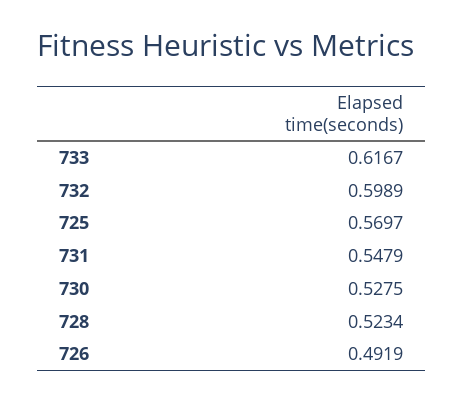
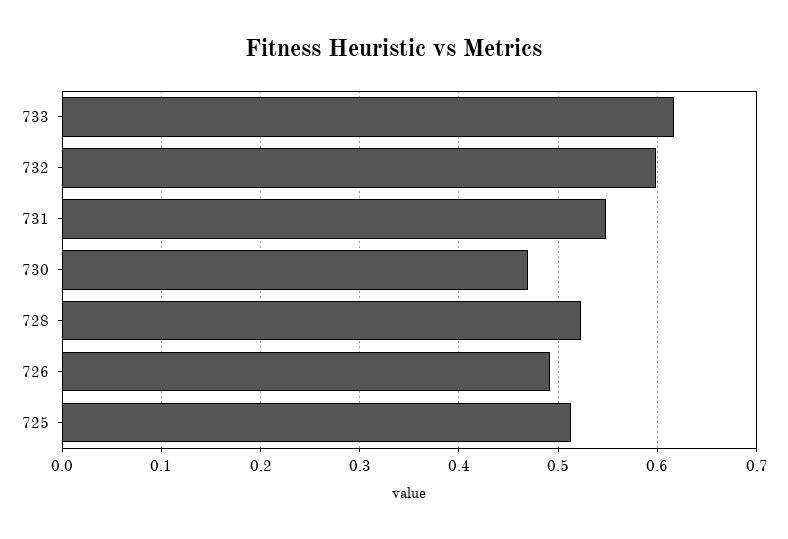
725: 0.5697 -> 0.51
730: 0.5275 -> 0.47

